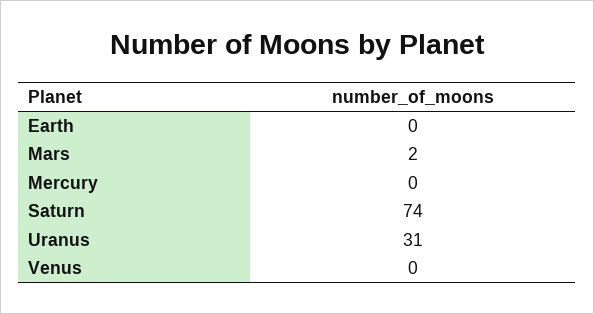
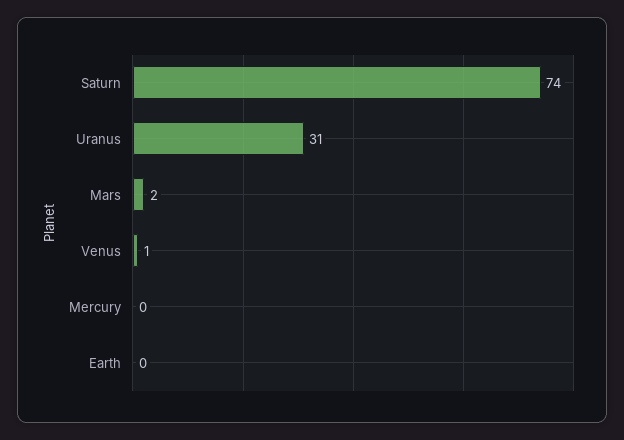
Venus: 0 -> 1

